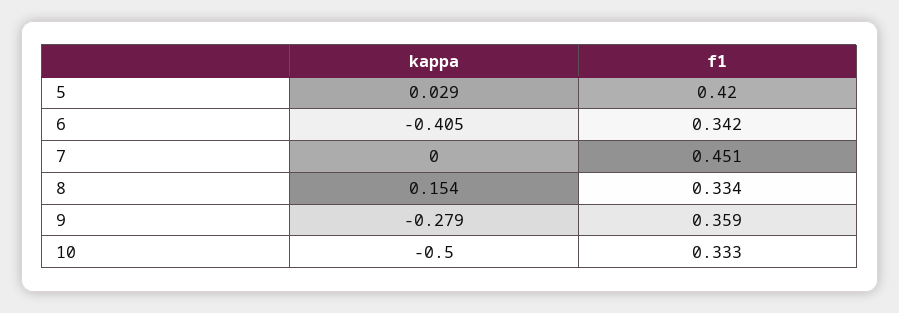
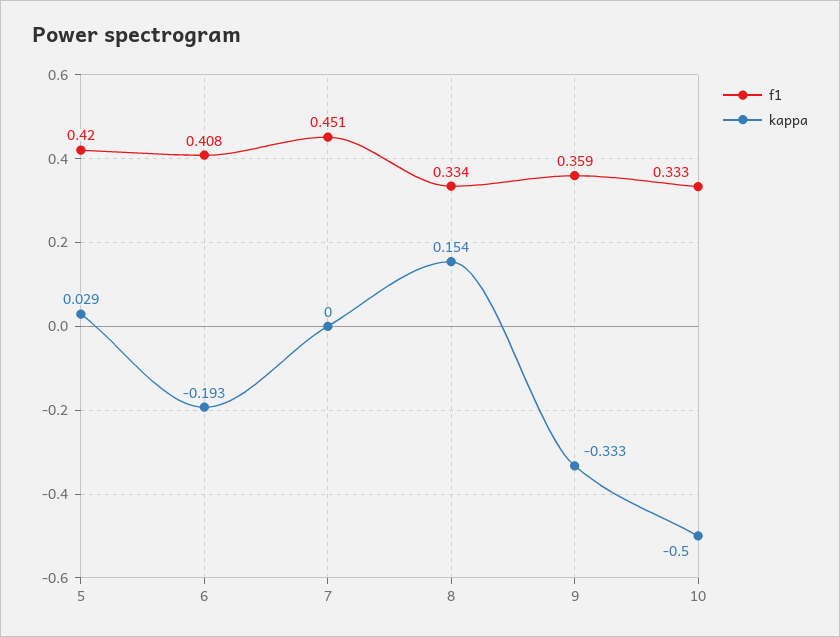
kappa, 6: -0.405 -> -0.193
f1, 6: 0.342 -> 0.408
kappa, 9: -0.279 -> -0.333

